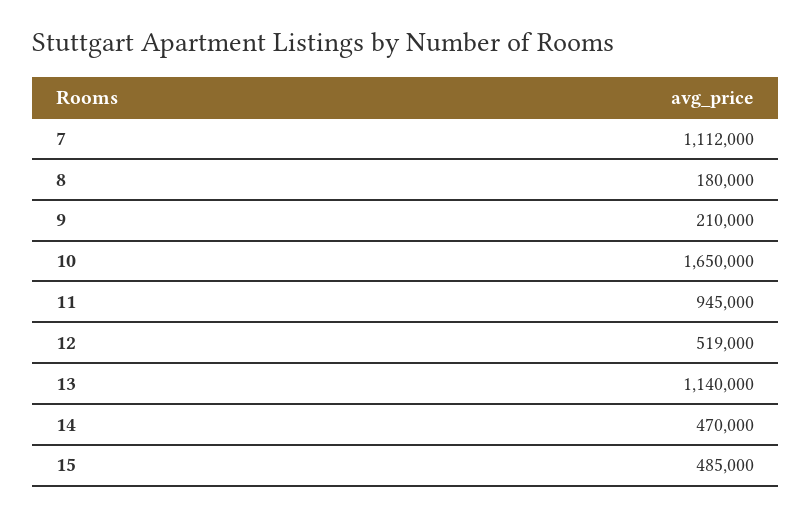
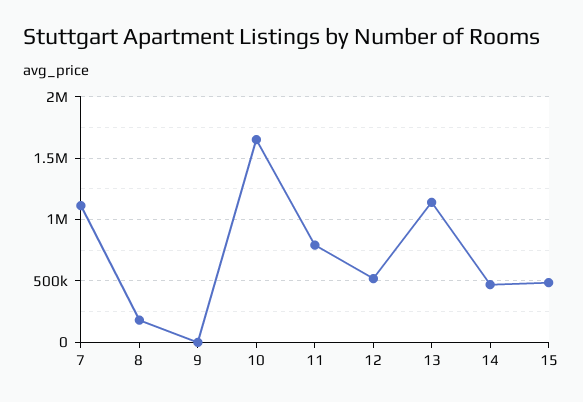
9: 210000 -> 0
11: 945000 -> 800000

